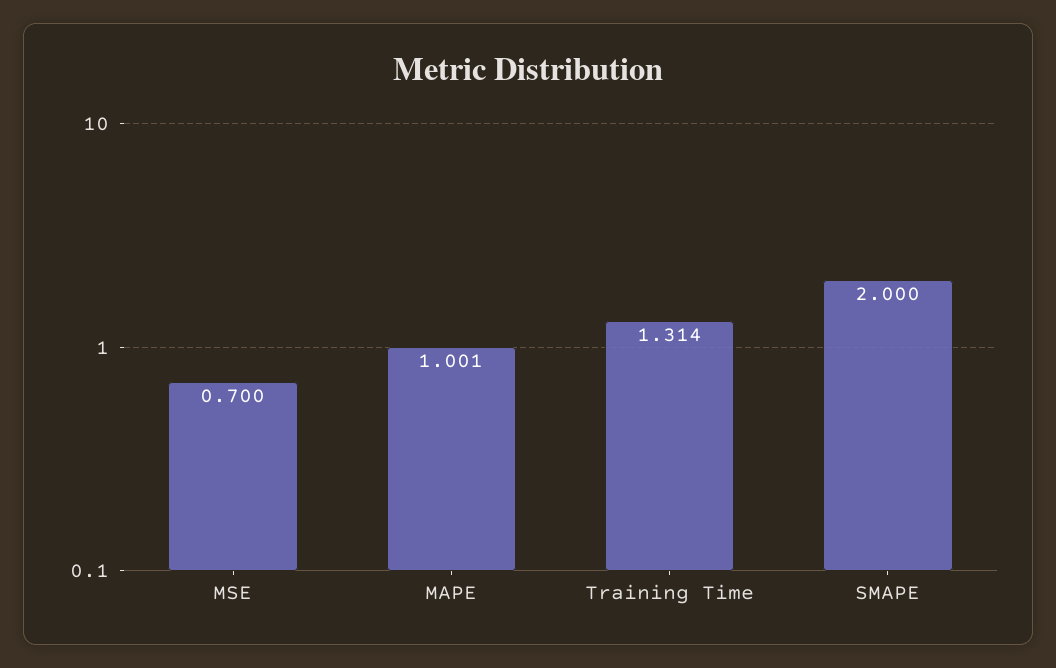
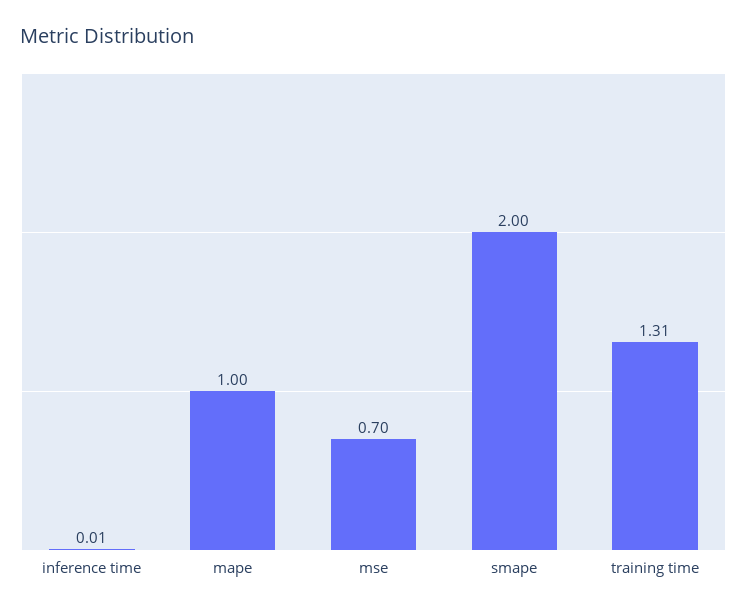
inference time: none -> 0.01

